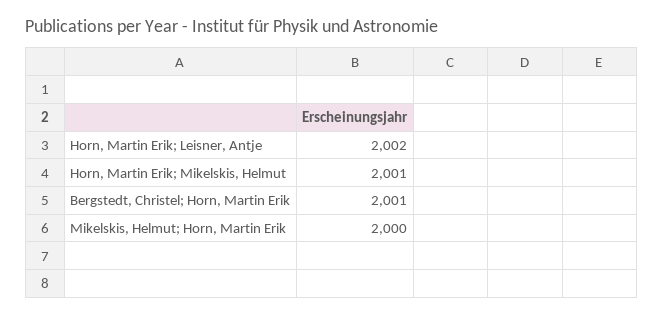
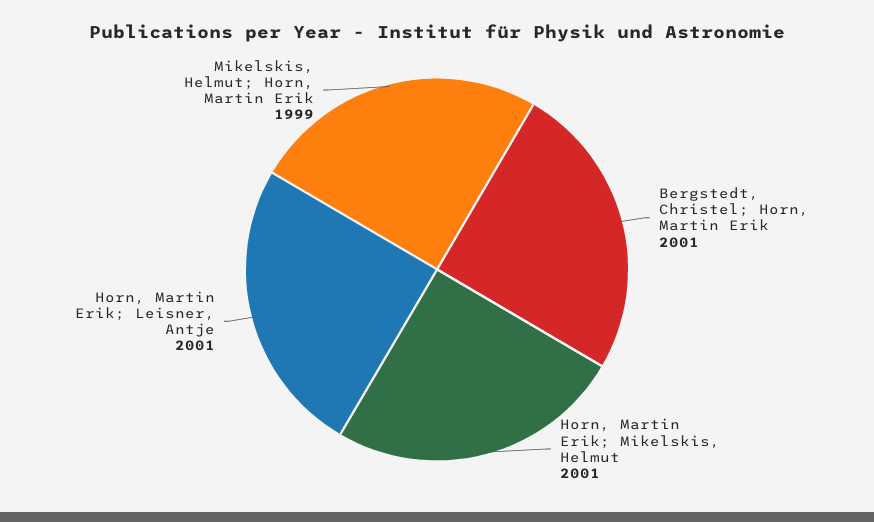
Horn, Martin Erik; Leisner, Antje: 2002 -> 2001
Mikelskis, Helmut; Horn, Martin Erik: 2000 -> 1999

